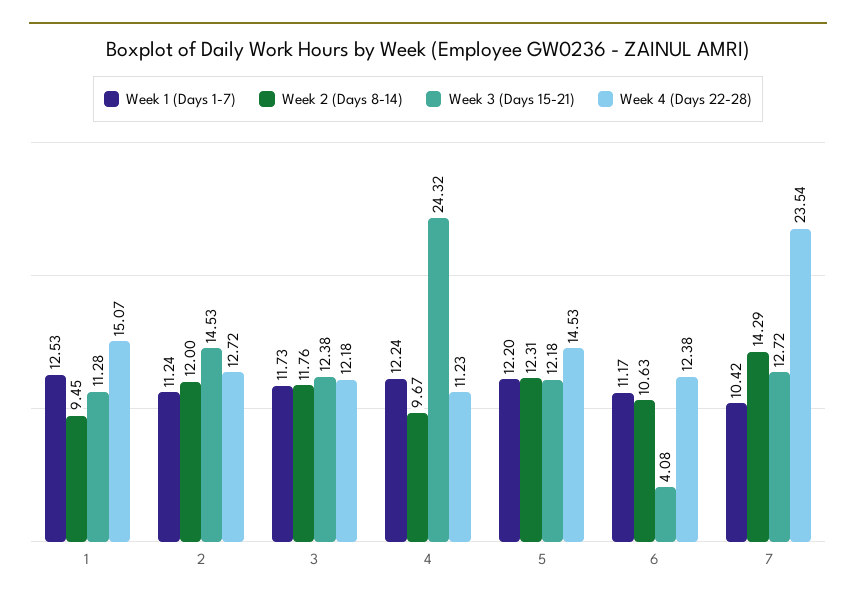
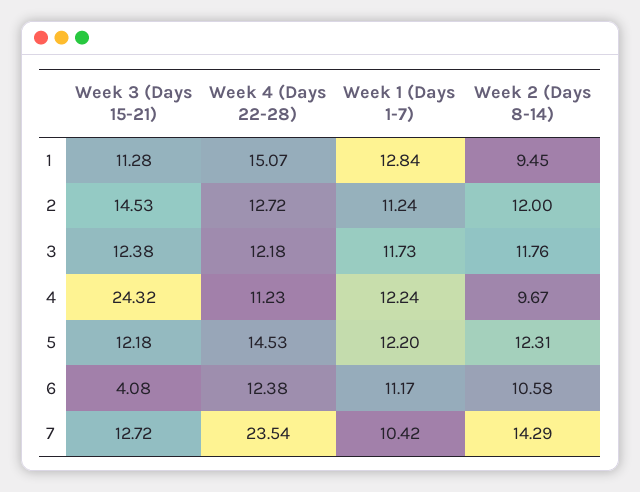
Week 1 (Days 1-7), 1: 12.53 -> 12.84
Week 2 (Days 8-14), 6: 10.63 -> 10.58

